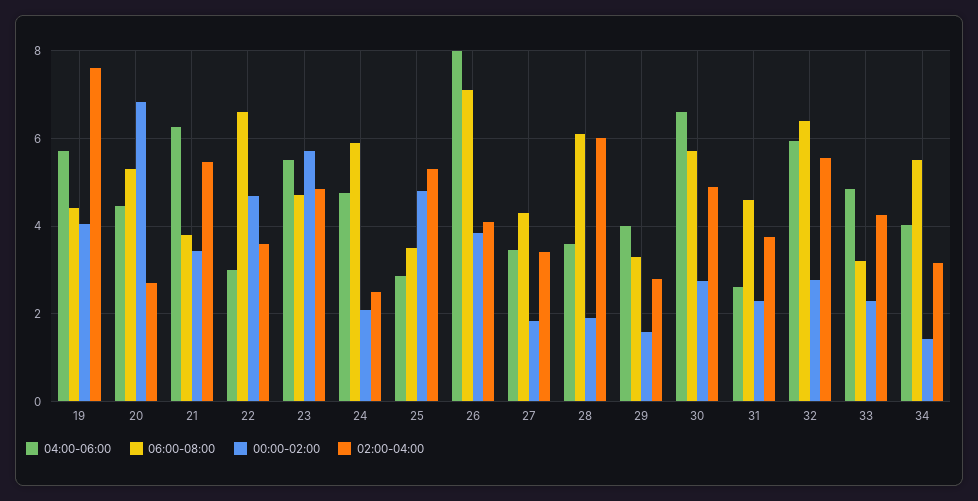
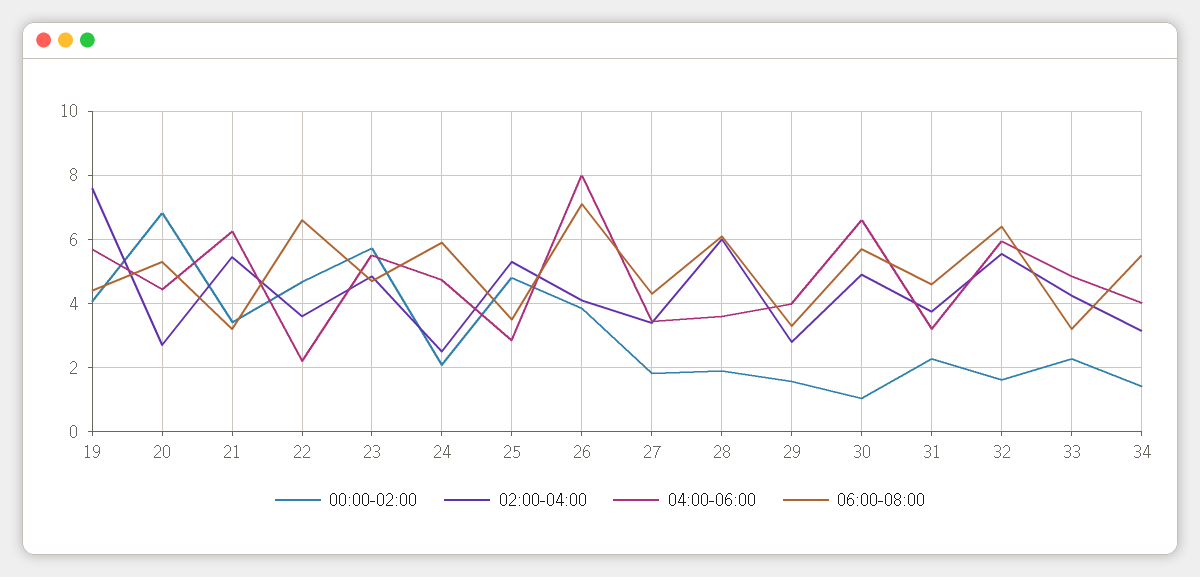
06:00-08:00, 21: 3.8 -> 3.2
04:00-06:00, 22: 3 -> 2.2
00:00-02:00, 30: 2.8 -> 1
04:00-06:00, 31: 2.6 -> 3.2
00:00-02:00, 32: 2.8 -> 1.6

